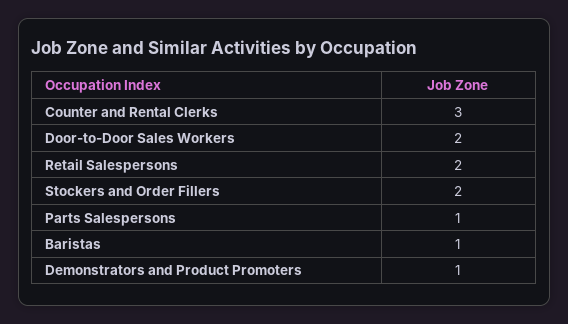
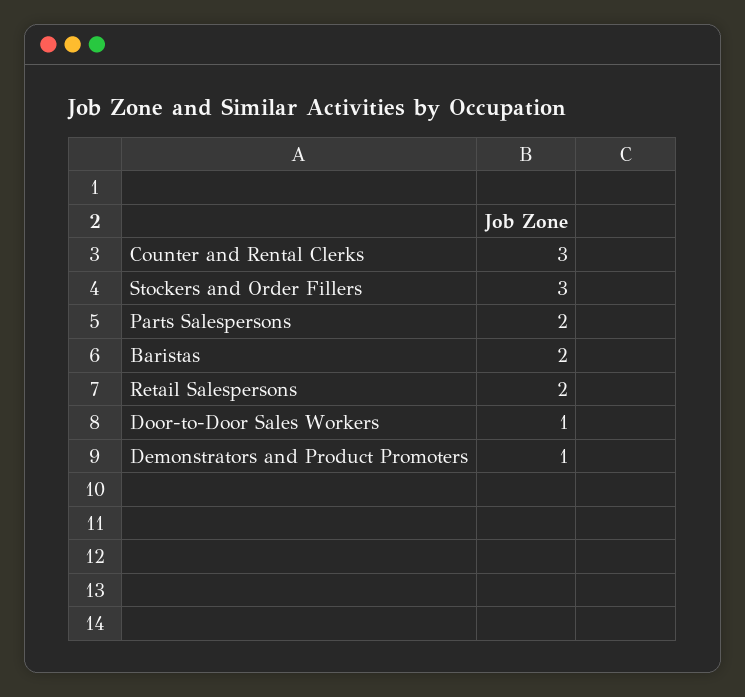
Door-to-Door Sales Workers: 2 -> 1
Stockers and Order Fillers: 2 -> 3
Parts Salespersons: 1 -> 2
Baristas: 1 -> 2

